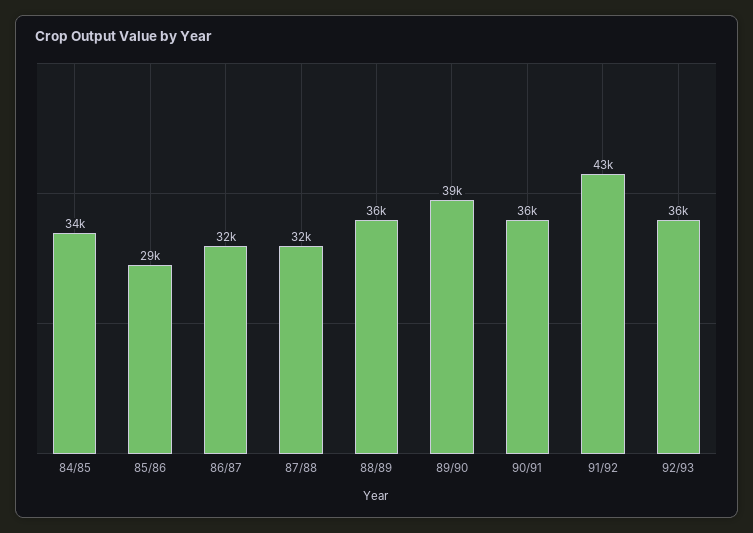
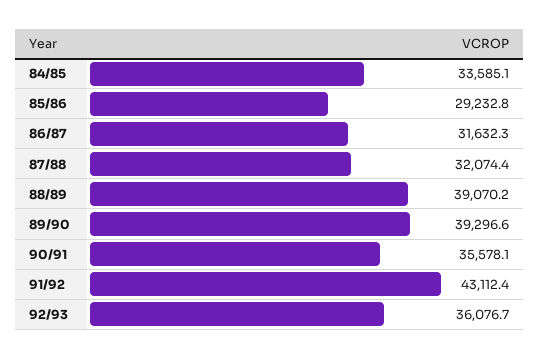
88/89: 36000 -> 39070.2

